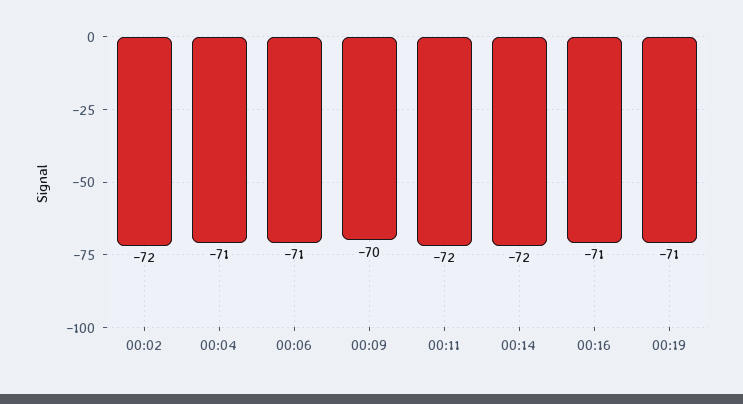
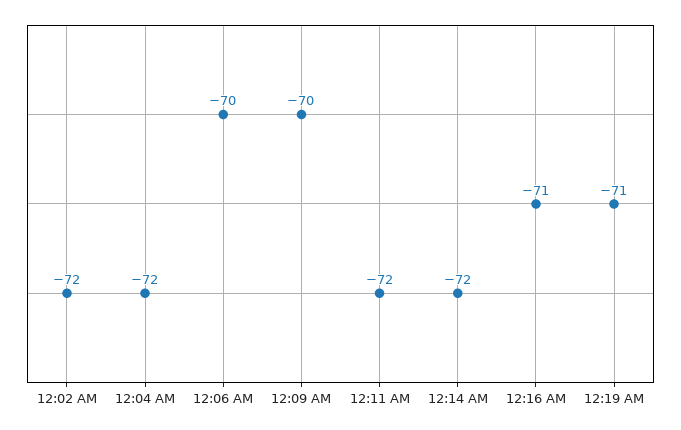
00:04: -71 -> -72
00:06: -71 -> -70

